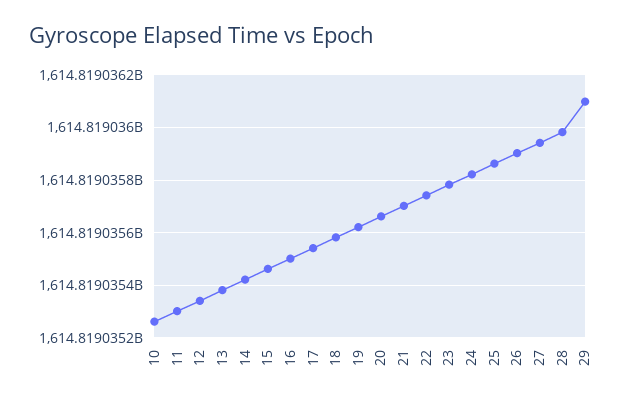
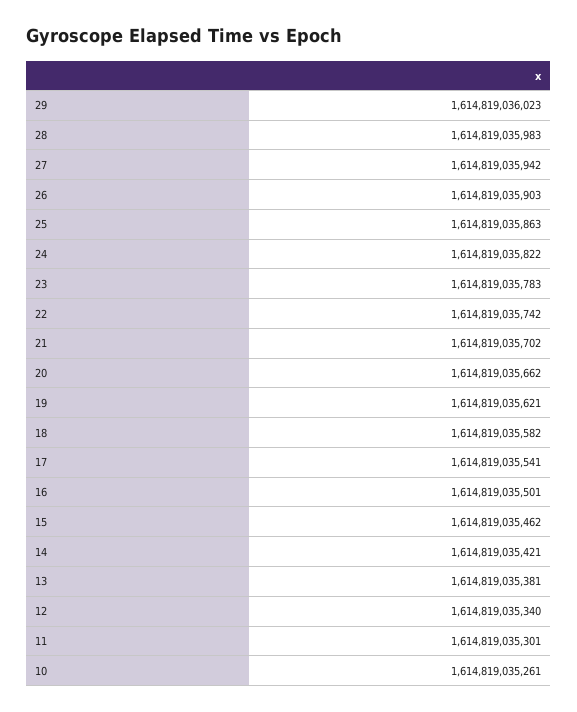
29: 1614819036100 -> 1614819036023

